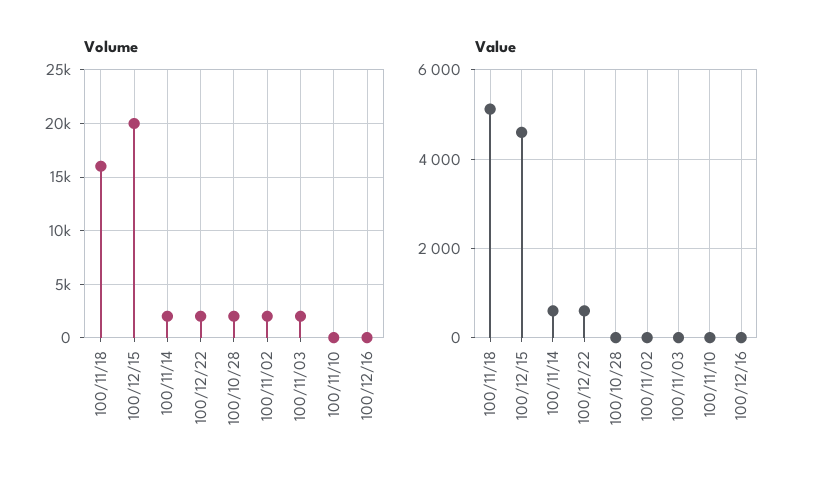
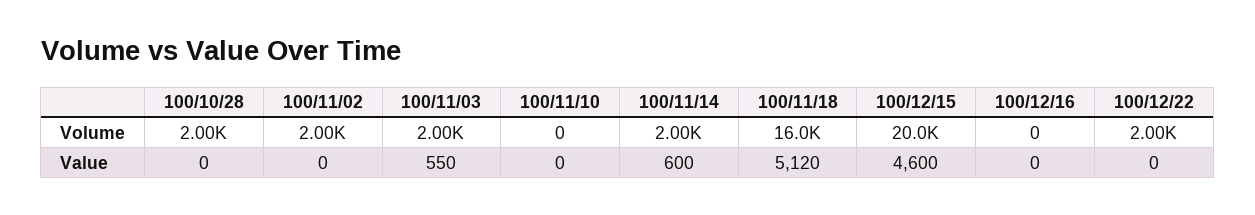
Value, 100/12/22: 600 -> 0
Value, 100/11/03: 0 -> 550

